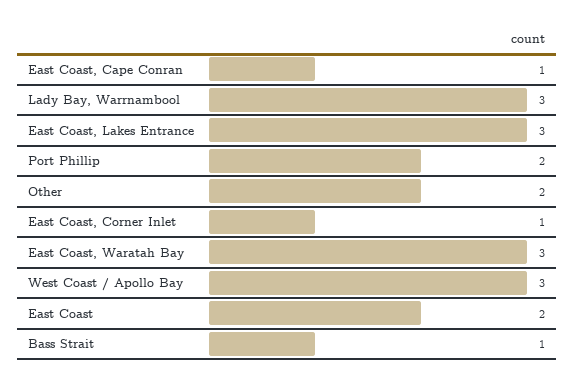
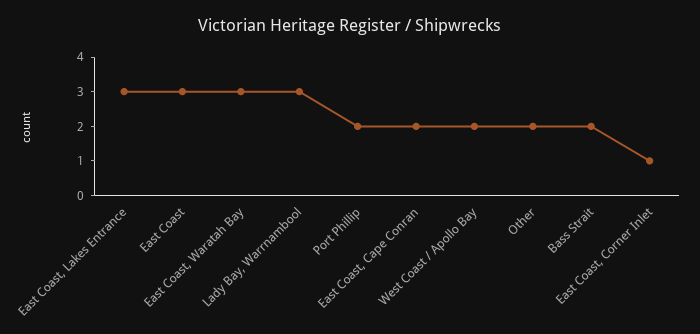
East Coast, Cape Conran: 1 -> 2
West Coast / Apollo Bay: 3 -> 2
East Coast: 2 -> 3
Bass Strait: 1 -> 2

